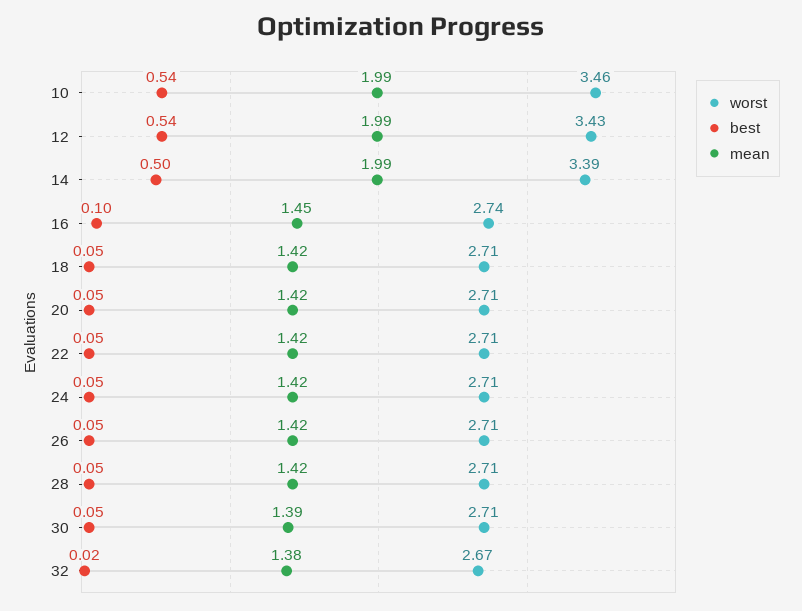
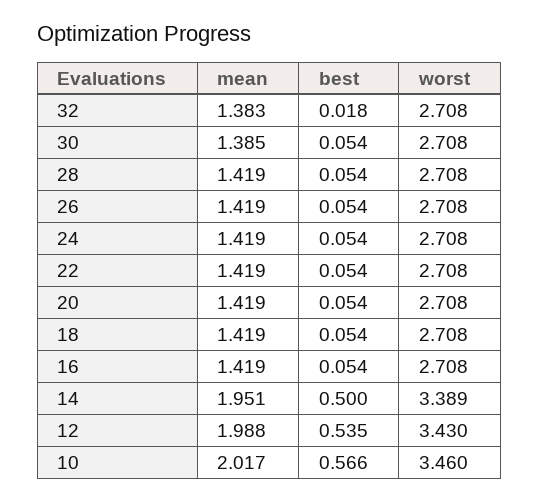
best, 10: 0.54 -> 0.566
mean, 10: 1.99 -> 2.017
mean, 14: 1.99 -> 1.951
worst, 16: 2.74 -> 2.708
best, 16: 0.1 -> 0.054
mean, 16: 1.45 -> 1.419
worst, 32: 2.67 -> 2.708

